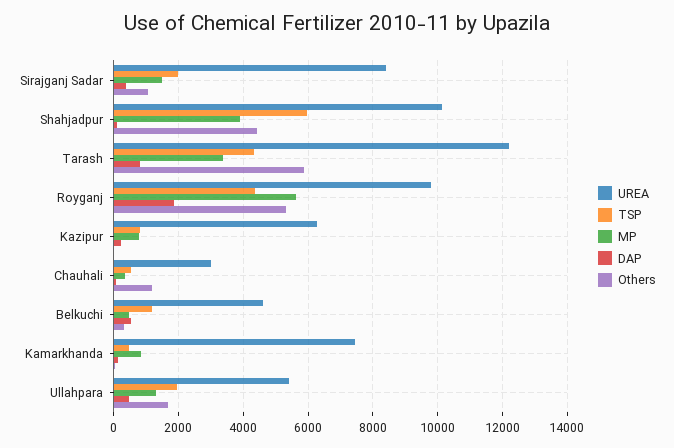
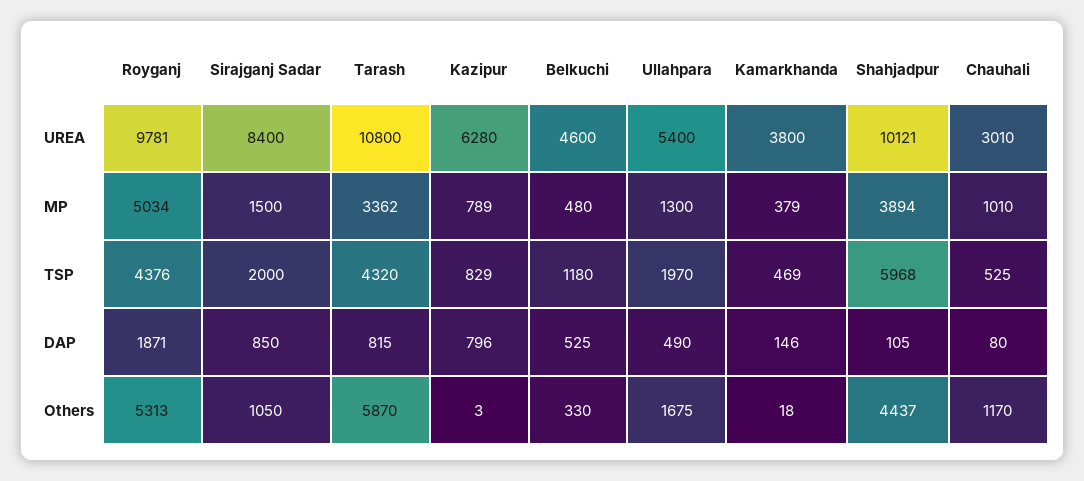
DAP, Sirajganj Sadar: 400 -> 850
UREA, Tarash: 12200 -> 10800
MP, Royganj: 5600 -> 5034
DAP, Kazipur: 200 -> 796
MP, Chauhali: 400 -> 1010
UREA, Kamarkhanda: 7400 -> 3800
MP, Kamarkhanda: 800 -> 379

